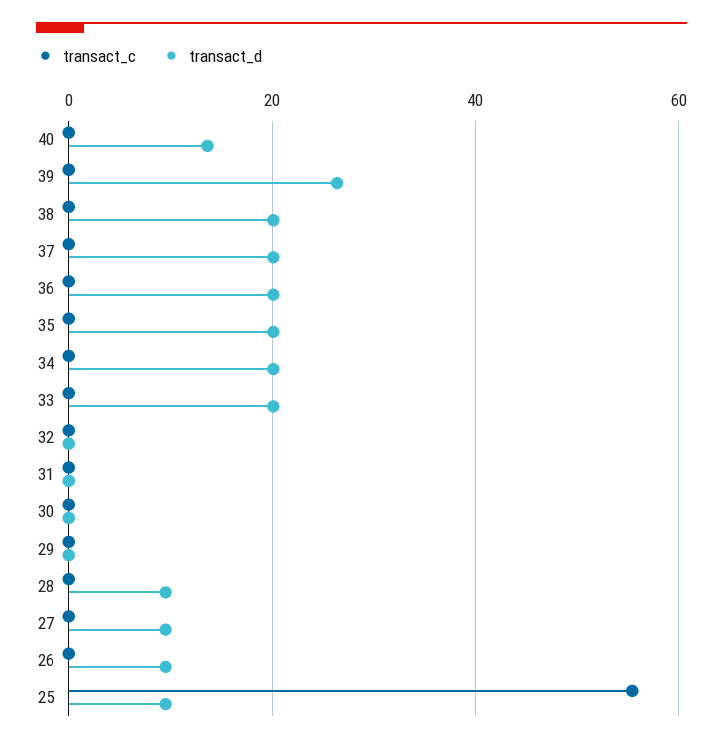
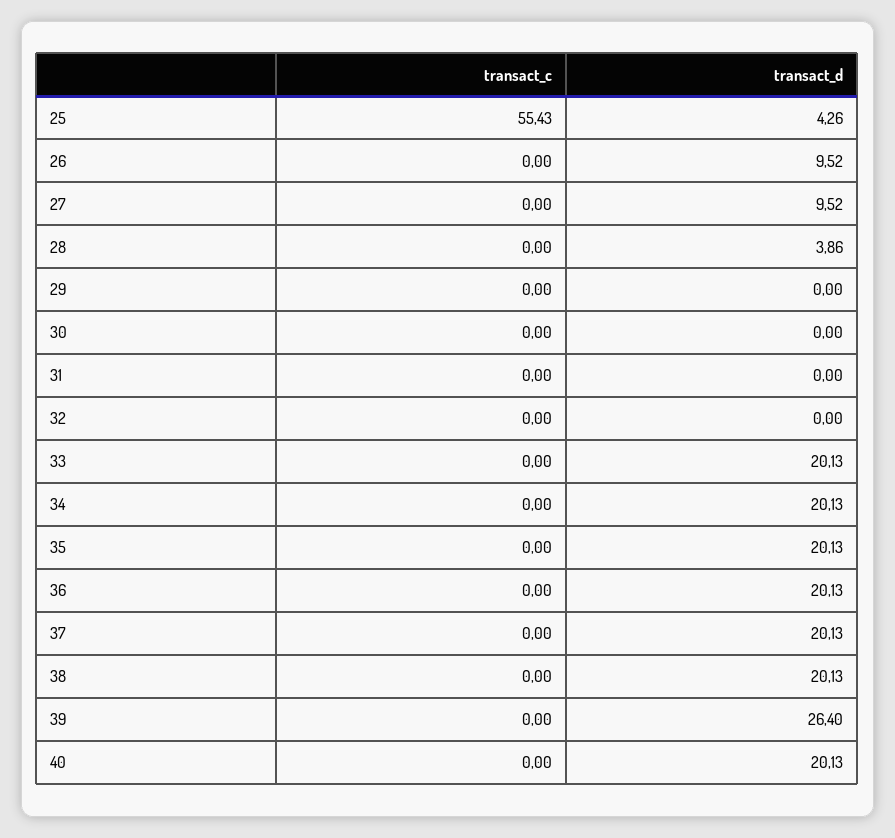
transact_d, 40: 14 -> 20.13
transact_d, 28: 10 -> 3.86
transact_d, 25: 10 -> 4.26

